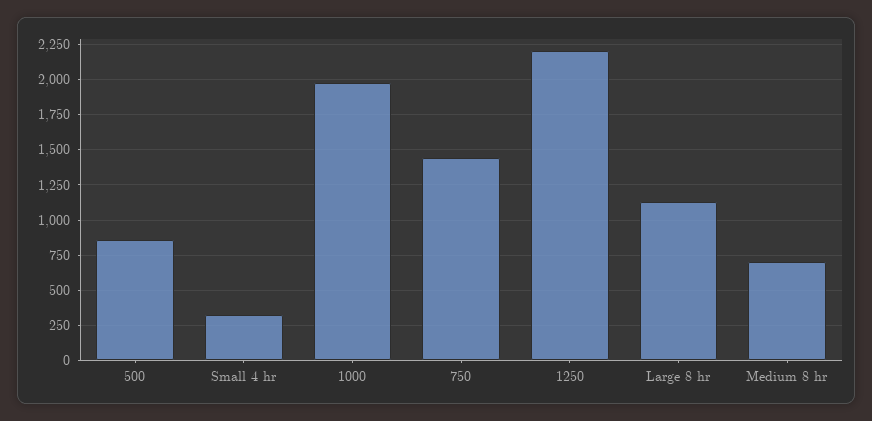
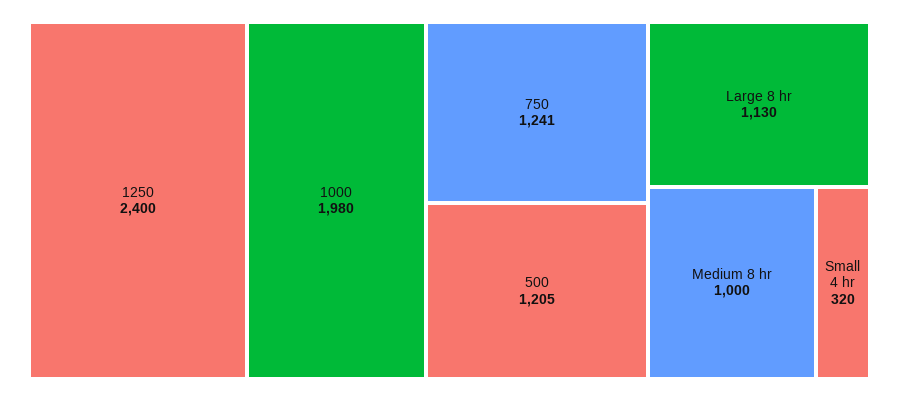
500: 850 -> 1205
750: 1450 -> 1241
1250: 2200 -> 2400
Medium 8 hr: 700 -> 1000

